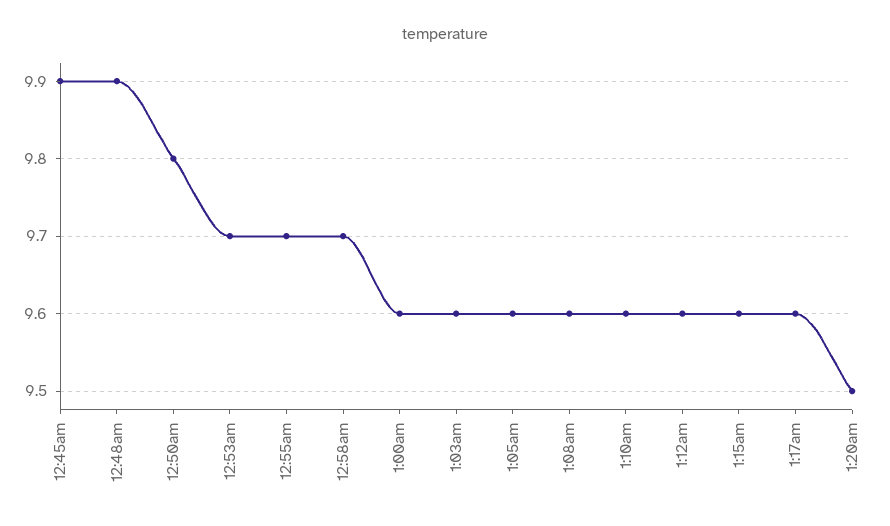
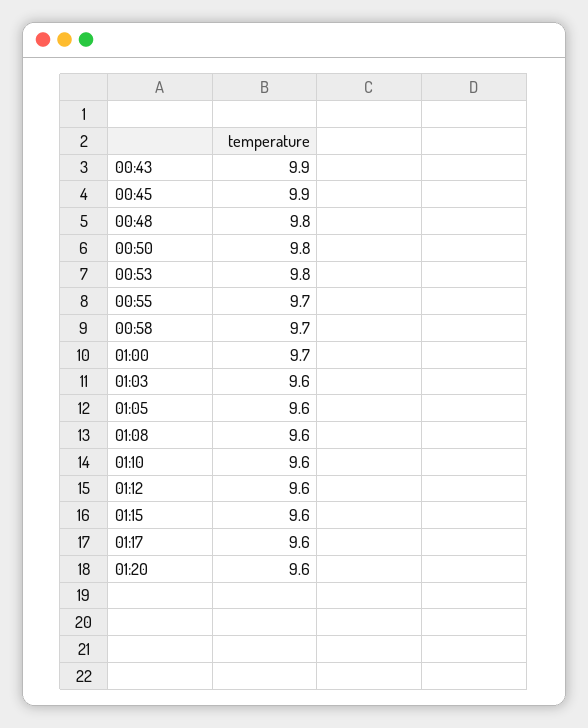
12:48am: 9.9 -> 9.8
12:53am: 9.7 -> 9.8
1:00am: 9.6 -> 9.7
1:20am: 9.5 -> 9.6
00:43: none -> 9.9

